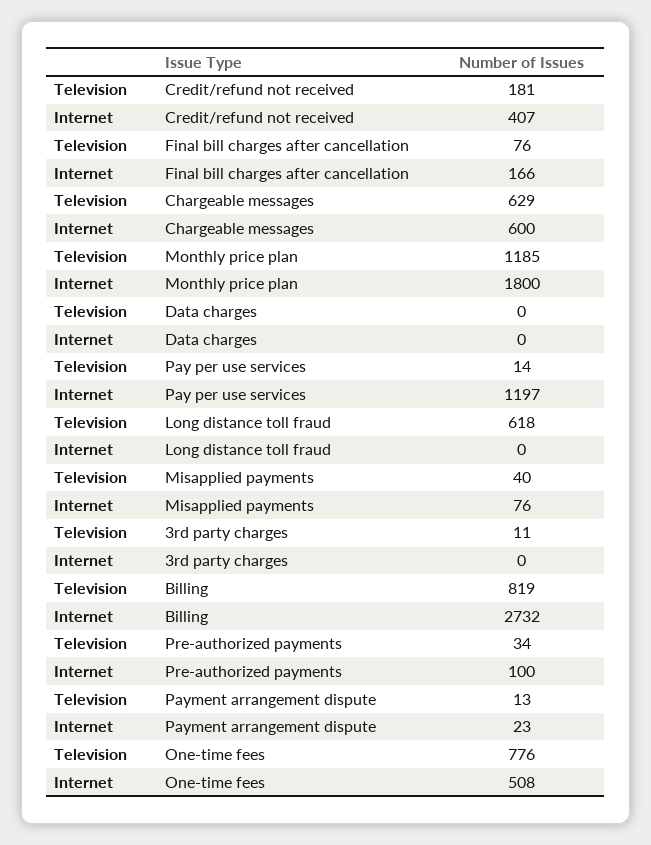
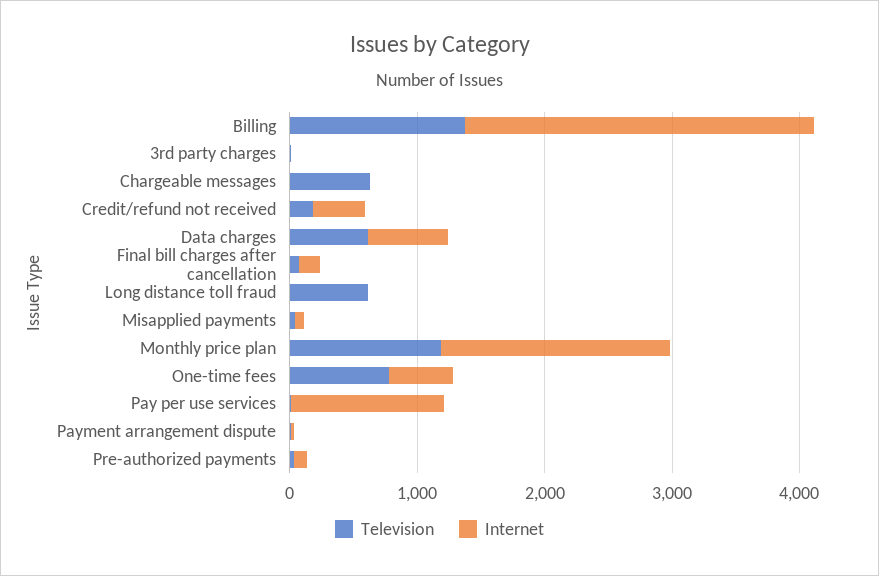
Internet, Chargeable messages: 600 -> 0
Television, Data charges: 0 -> 600
Internet, Data charges: 0 -> 600
Television, Billing: 819 -> 1400

